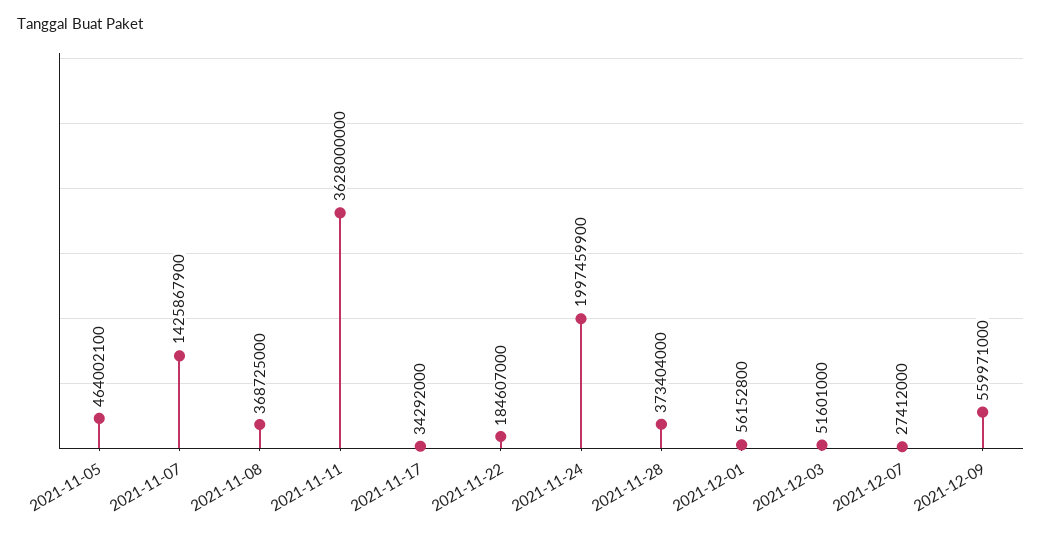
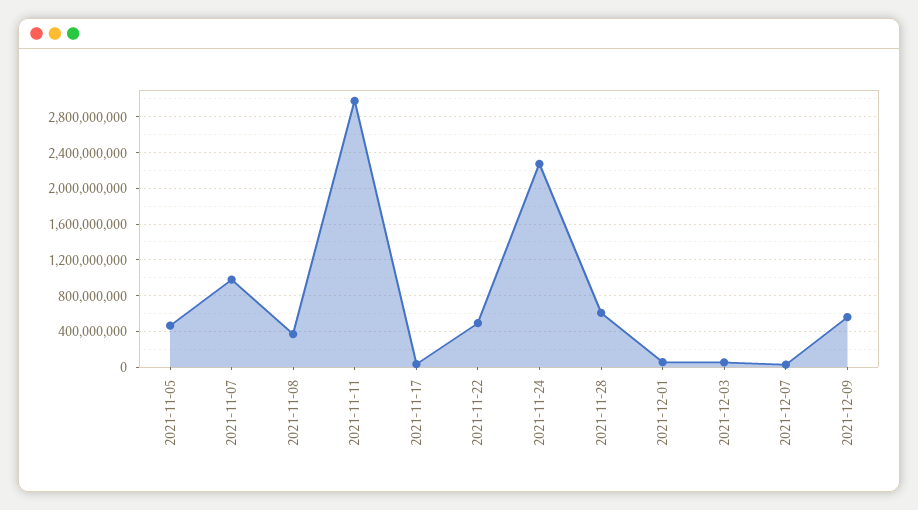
2021-11-07: 1425867900 -> 1000000000
2021-11-11: 3628000000 -> 3000000000
2021-11-22: 184607000 -> 500000000
2021-11-24: 1997459900 -> 2300000000
2021-11-28: 373404000 -> 600000000

